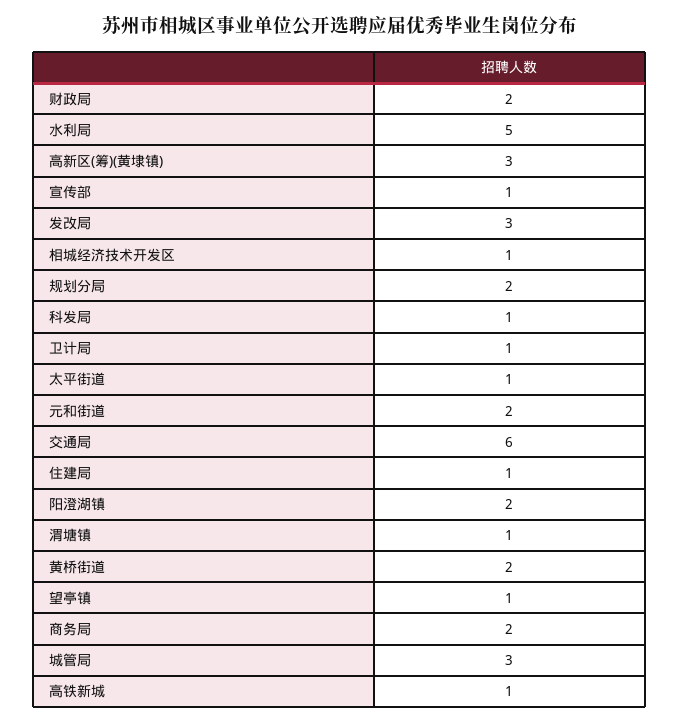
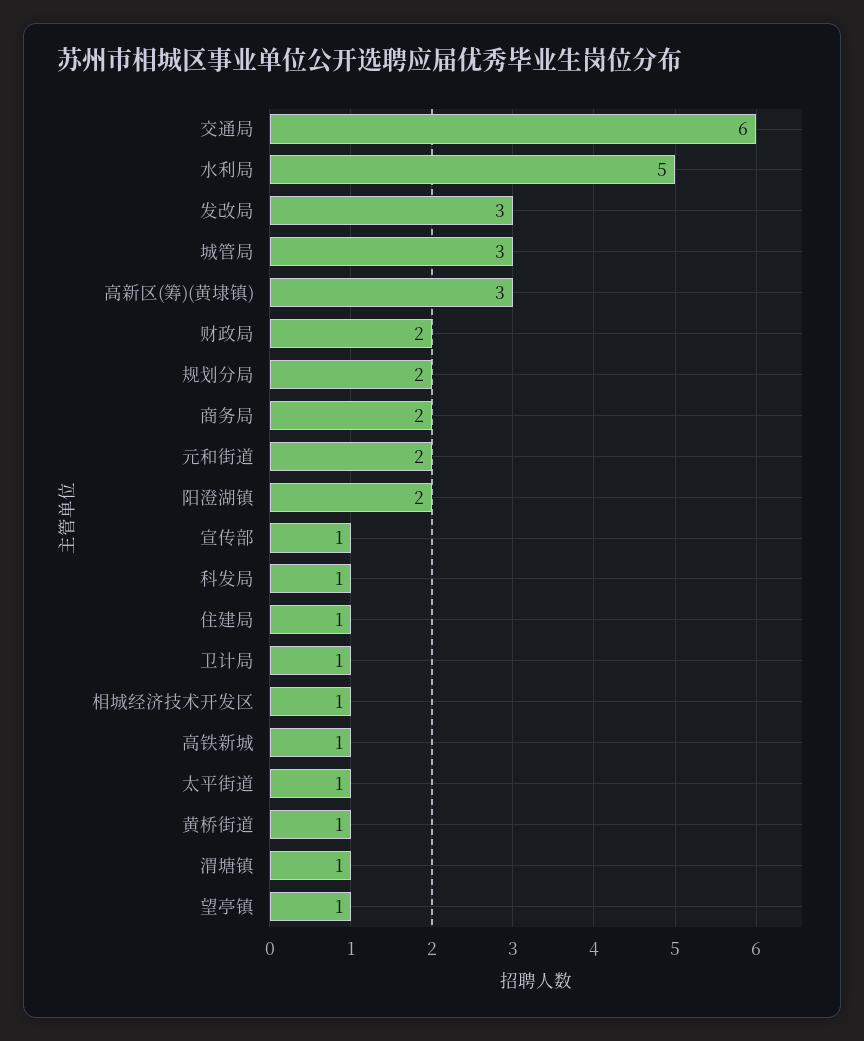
黄桥街道: 2 -> 1

